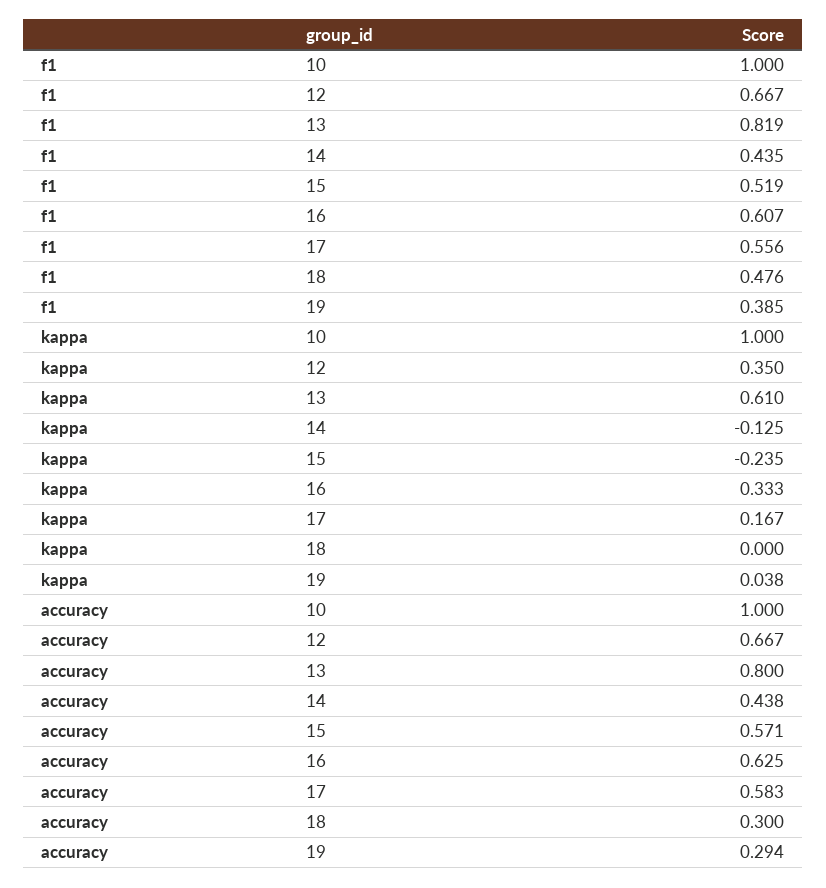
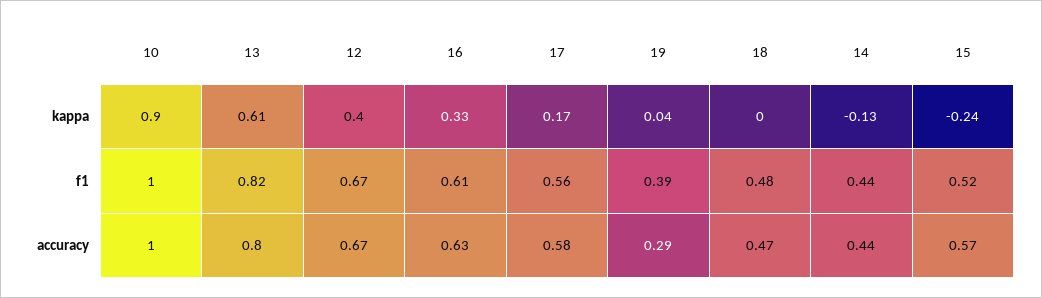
kappa, 10: 1 -> 0.9
kappa, 12: 0.35 -> 0.4
accuracy, 18: 0.3 -> 0.47

